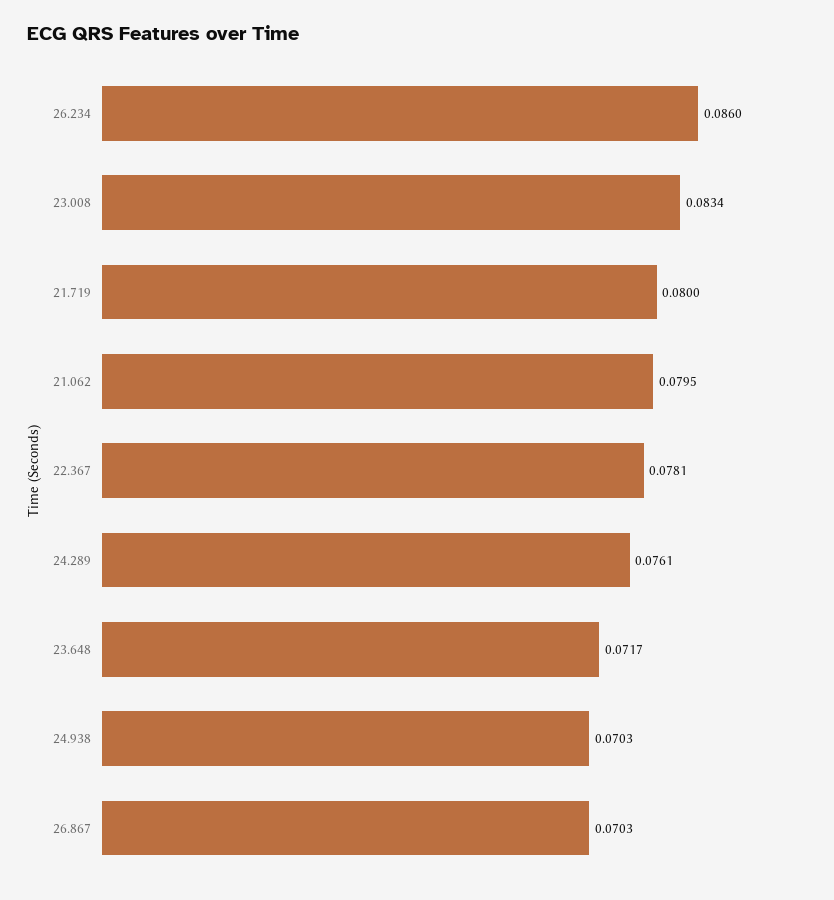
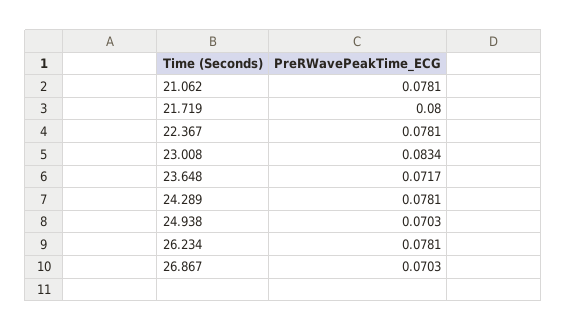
26.234: 0.086 -> 0.0781
21.062: 0.0795 -> 0.0781
24.289: 0.0761 -> 0.0781

